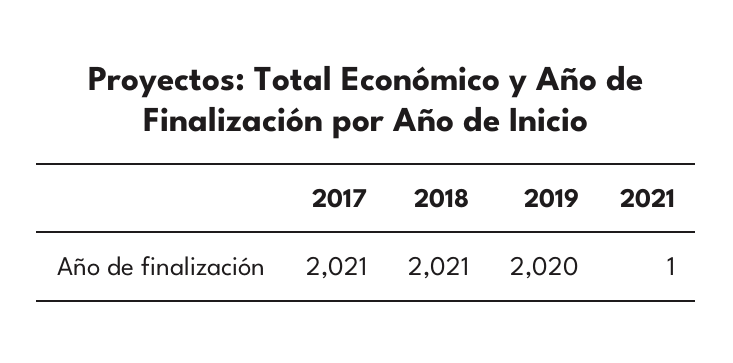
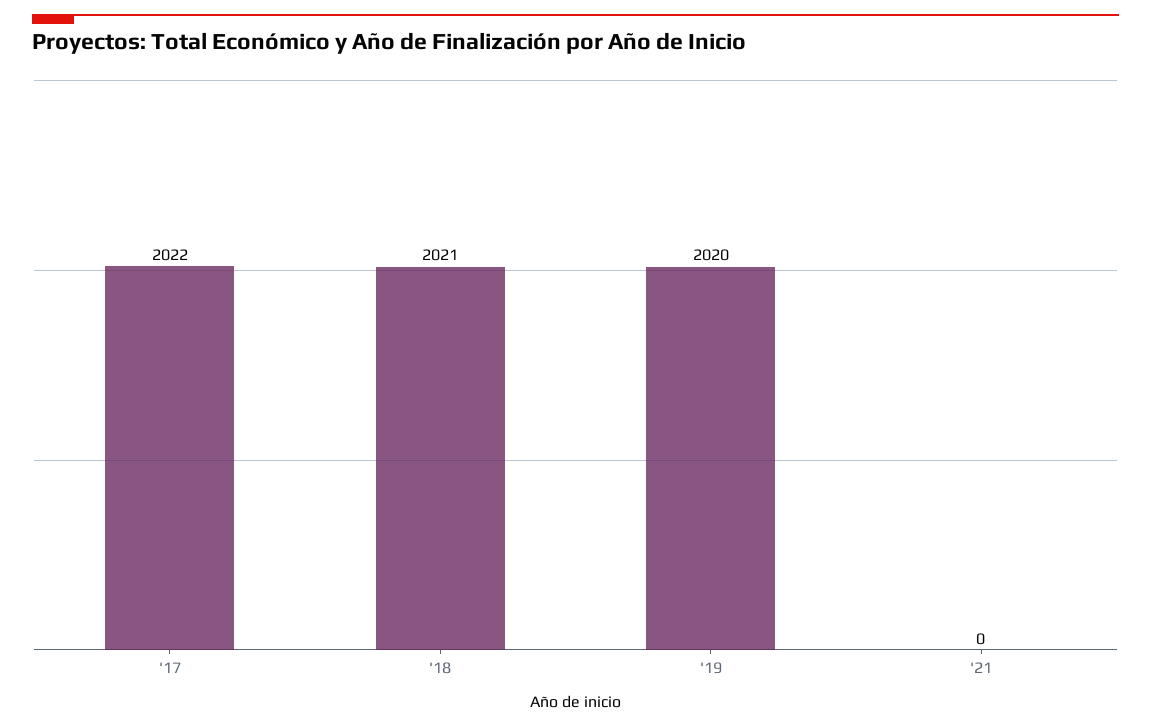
2017: 2021 -> 2022
2021: 1 -> 0

